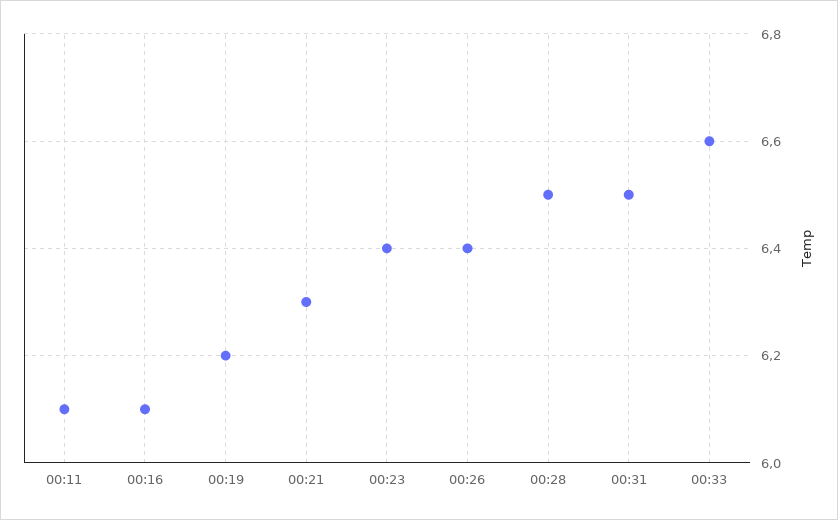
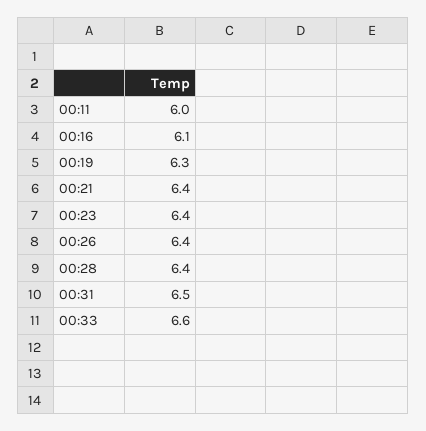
00:11: 6.1 -> 6
00:19: 6.2 -> 6.3
00:21: 6.3 -> 6.4
00:28: 6.5 -> 6.4

